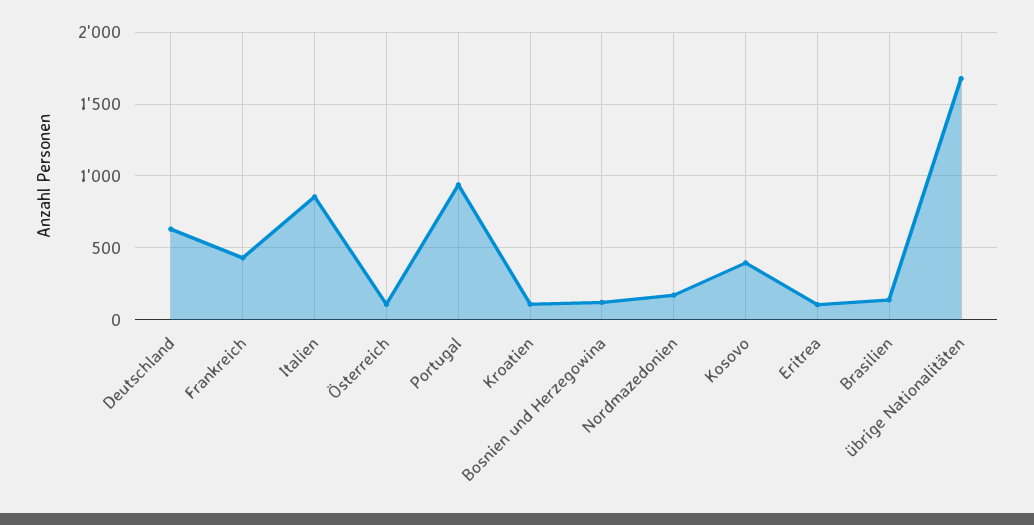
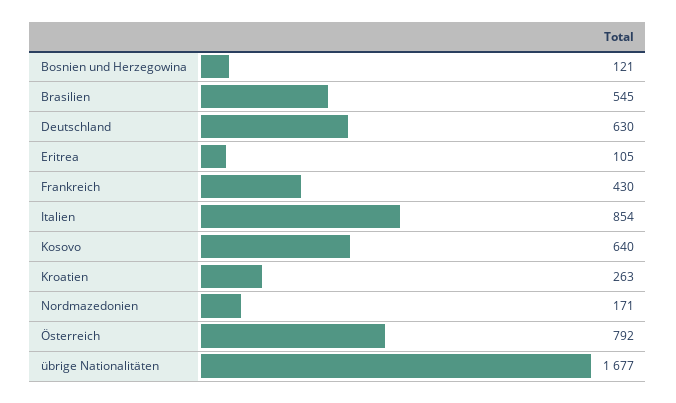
Österreich: 100 -> 792
Portugal: 950 -> none
Kroatien: 100 -> 263
Kosovo: 400 -> 640
Brasilien: 150 -> 545

